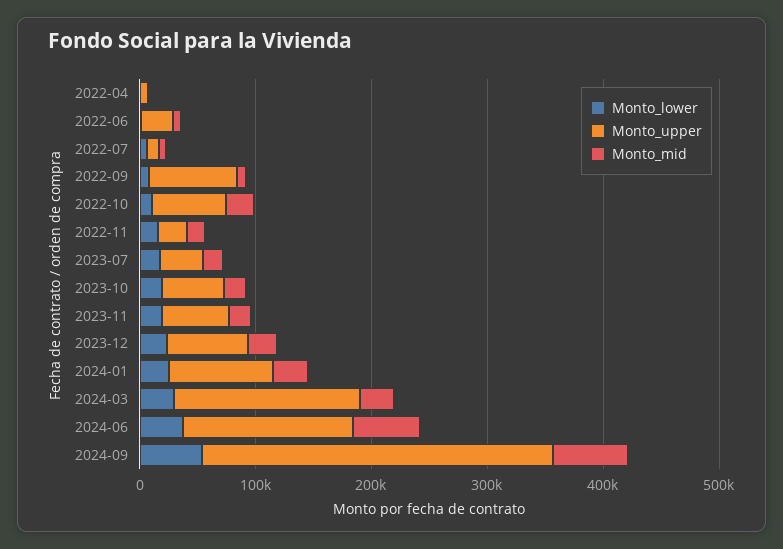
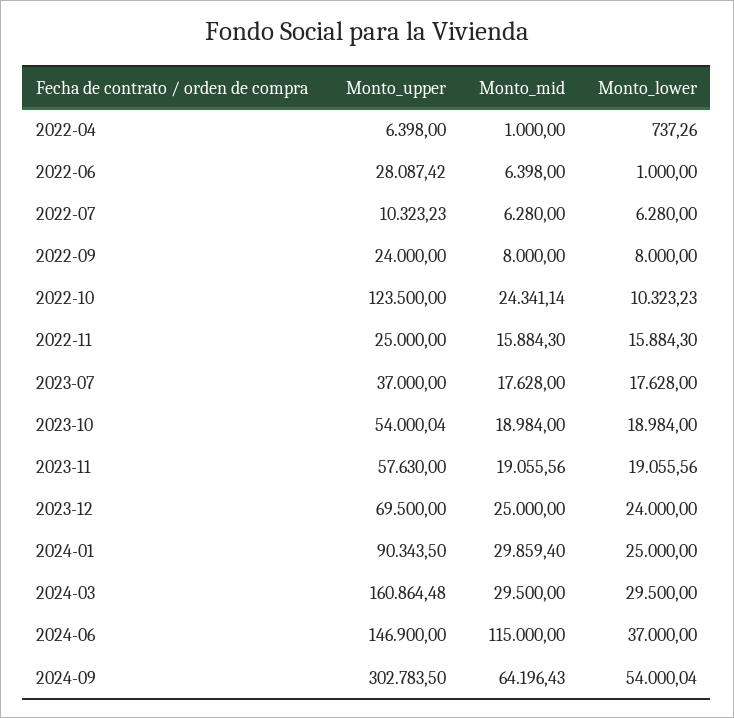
Monto_upper, 2022-09: 80000 -> 24000
Monto_upper, 2022-10: 60000 -> 123500
Monto_mid, 2024-06: 60000 -> 115000

